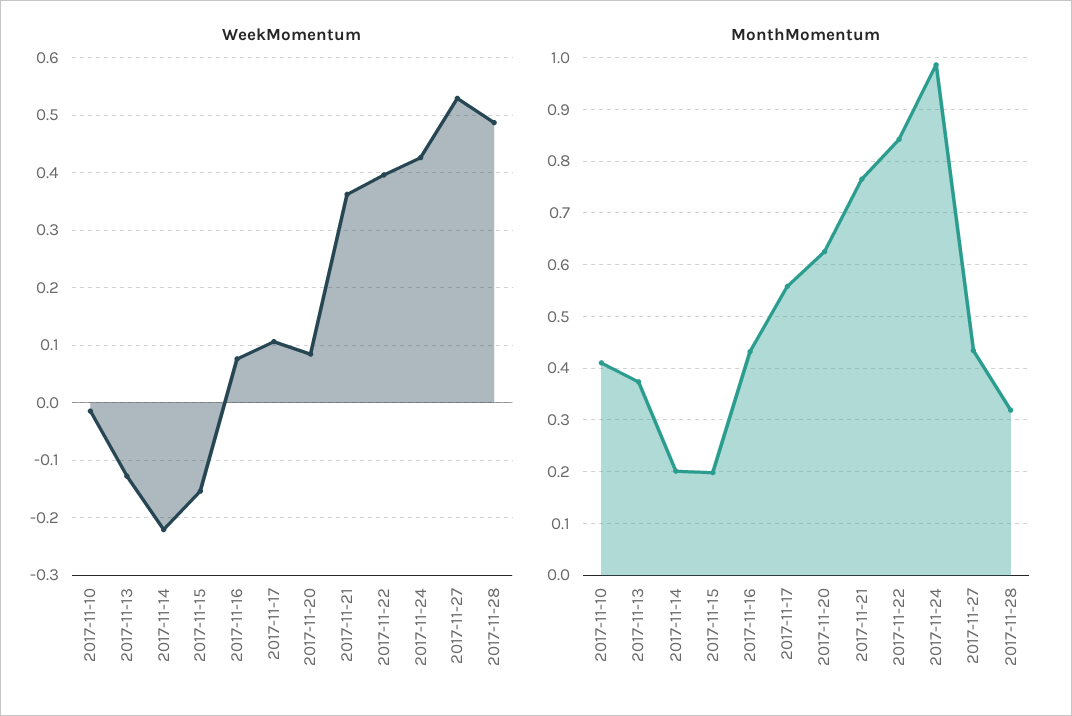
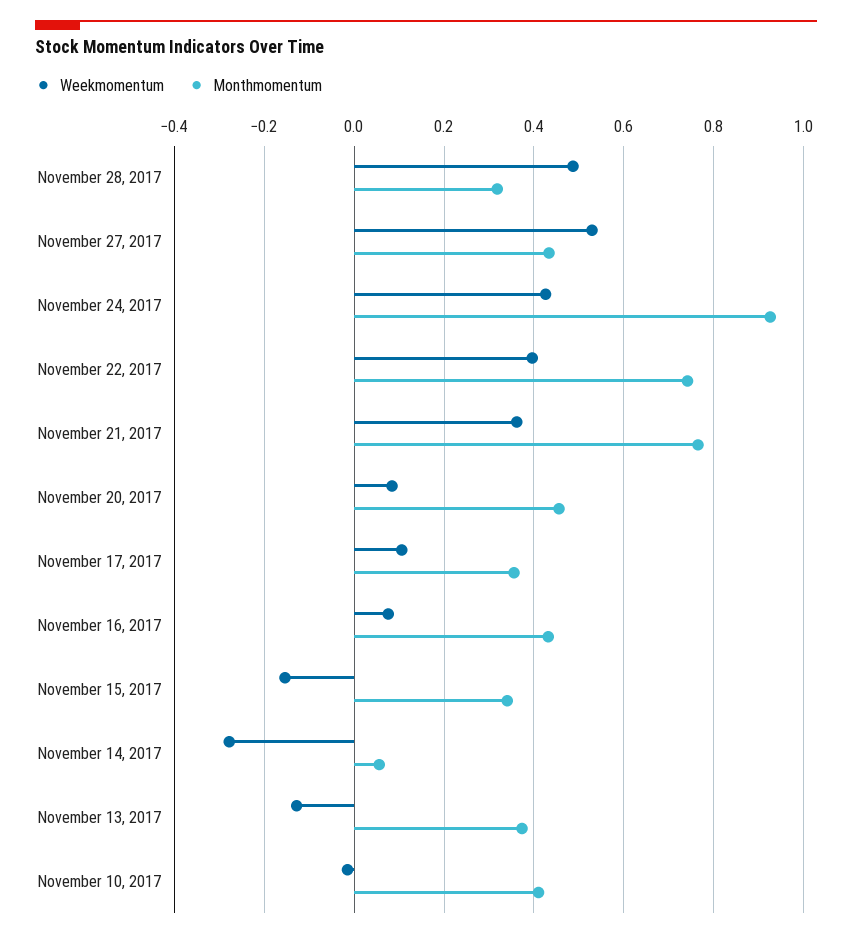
WeekMomentum, 2017-11-14: -0.22 -> -0.28
MonthMomentum, 2017-11-14: 0.2 -> 0.06
MonthMomentum, 2017-11-15: 0.2 -> 0.34
MonthMomentum, 2017-11-17: 0.56 -> 0.36
MonthMomentum, 2017-11-20: 0.62 -> 0.46
MonthMomentum, 2017-11-22: 0.84 -> 0.74
MonthMomentum, 2017-11-24: 0.98 -> 0.92

